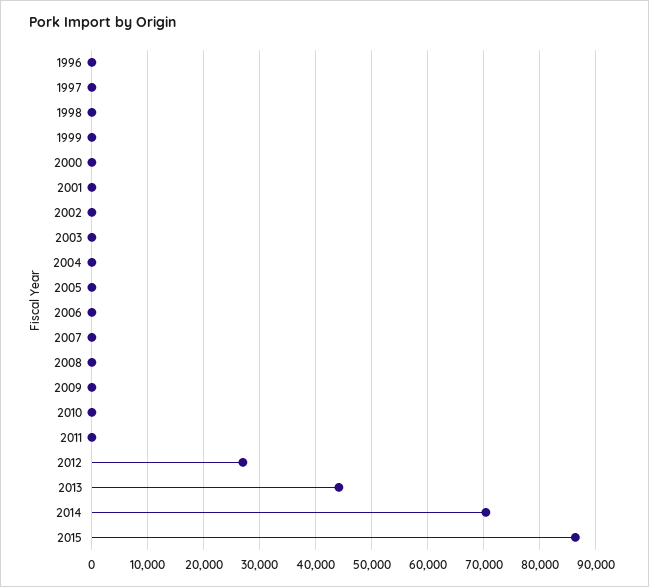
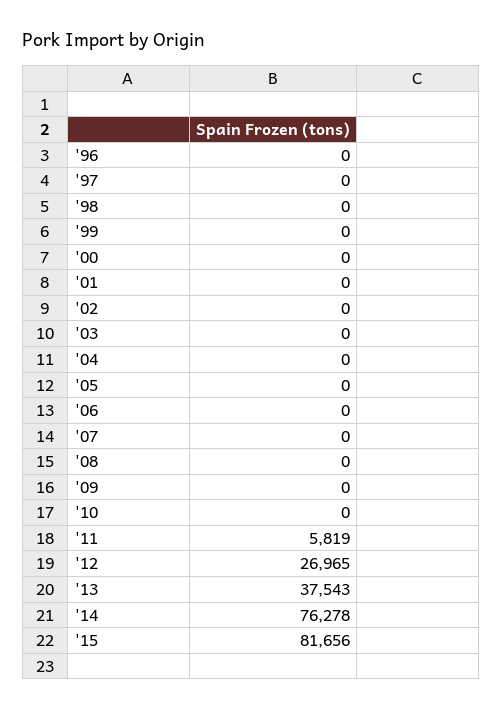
2011: 0 -> 5819
2013: 44000 -> 37543
2014: 70000 -> 76278
2015: 86000 -> 81656

